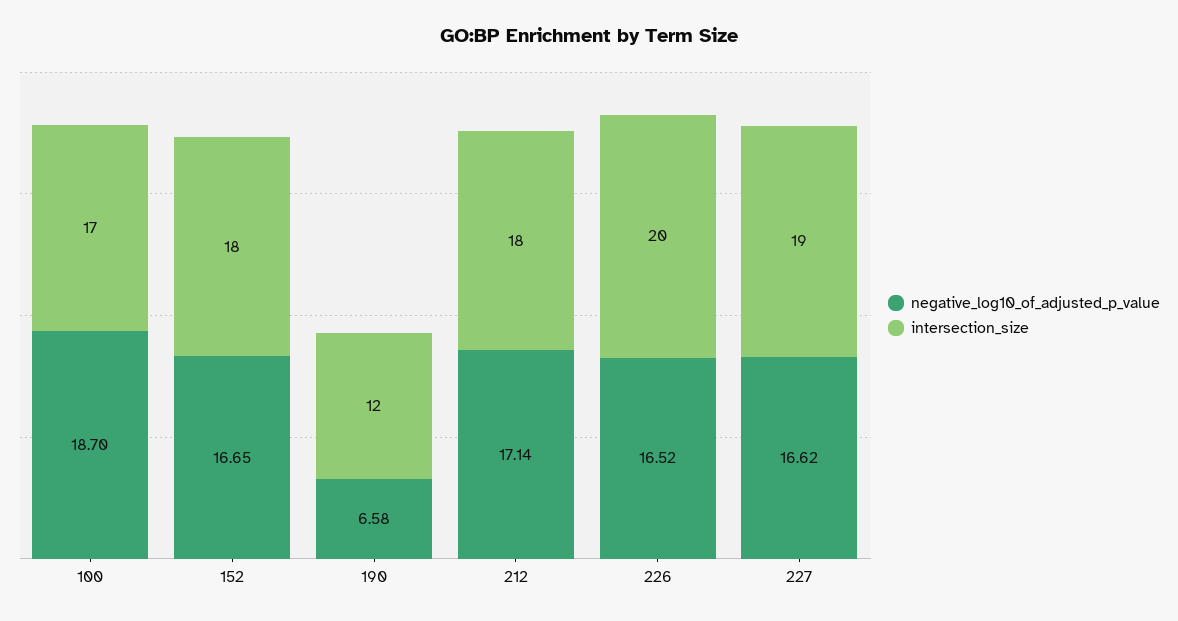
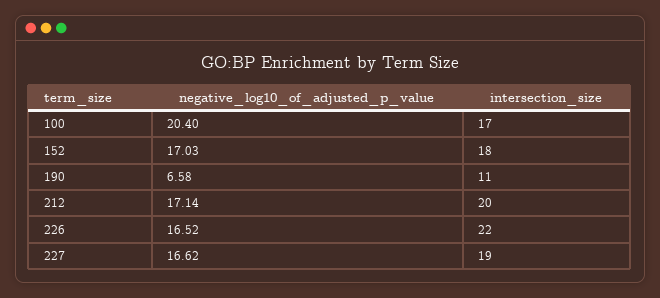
negative_log10_of_adjusted_p_value, 100: 18.7 -> 20.4
negative_log10_of_adjusted_p_value, 152: 16.65 -> 17.03
intersection_size, 190: 12 -> 11
intersection_size, 212: 18 -> 20
intersection_size, 226: 20 -> 22

